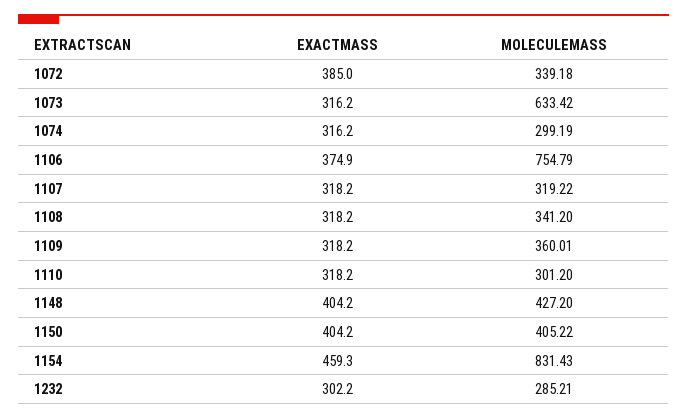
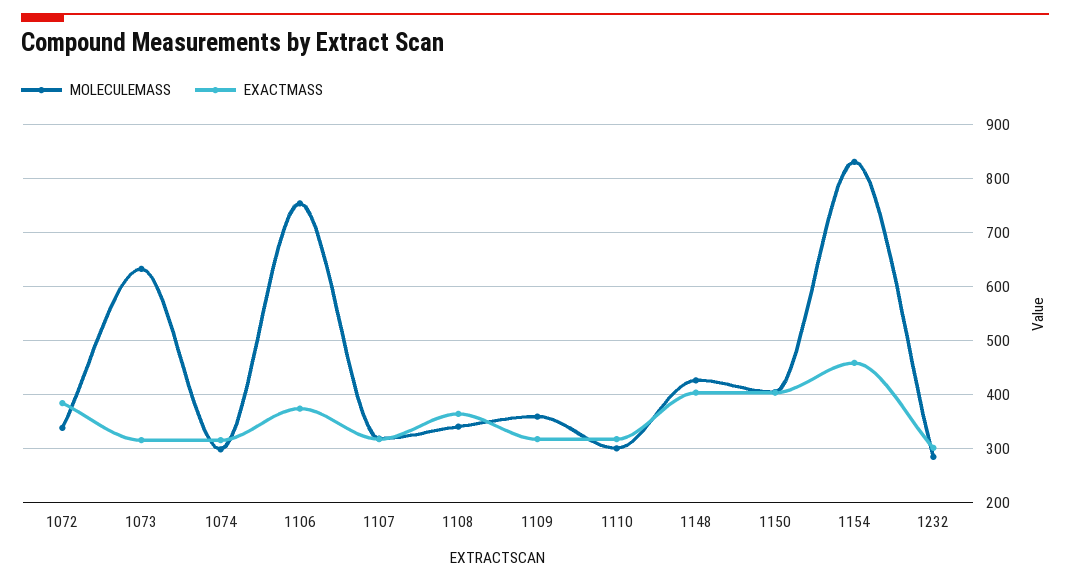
EXACTMASS, 1108: 318.2 -> 360

